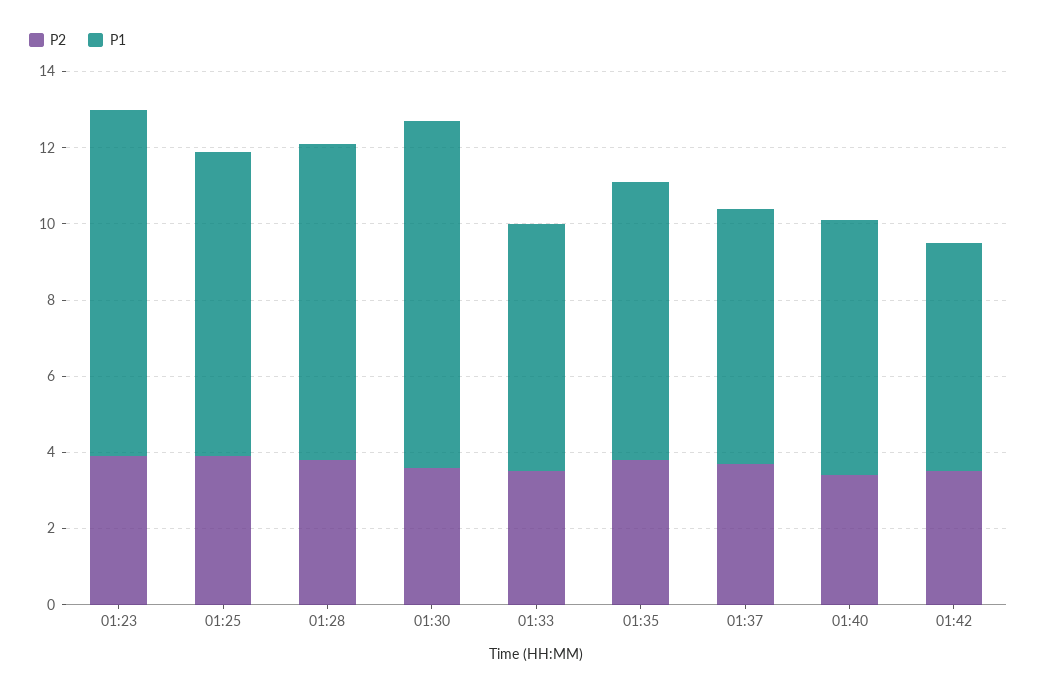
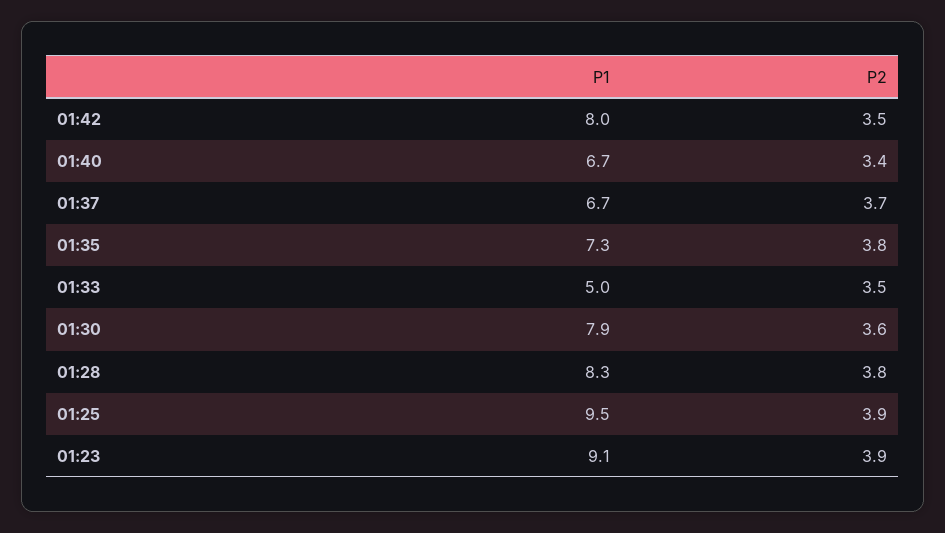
P1, 01:25: 8 -> 9.5
P1, 01:30: 9 -> 7.9
P1, 01:33: 6.5 -> 5
P1, 01:42: 6 -> 8

